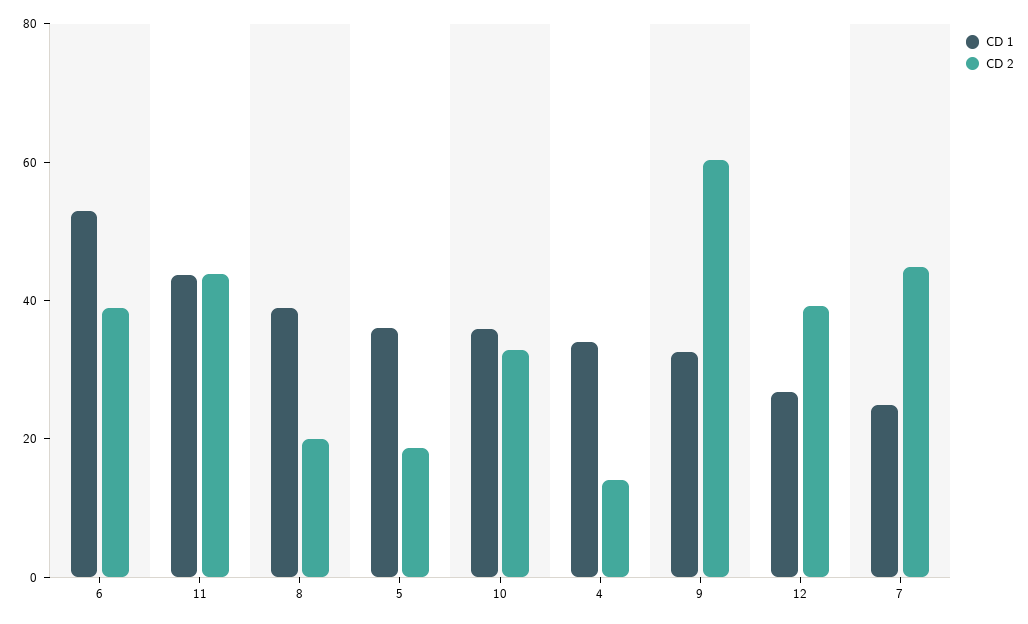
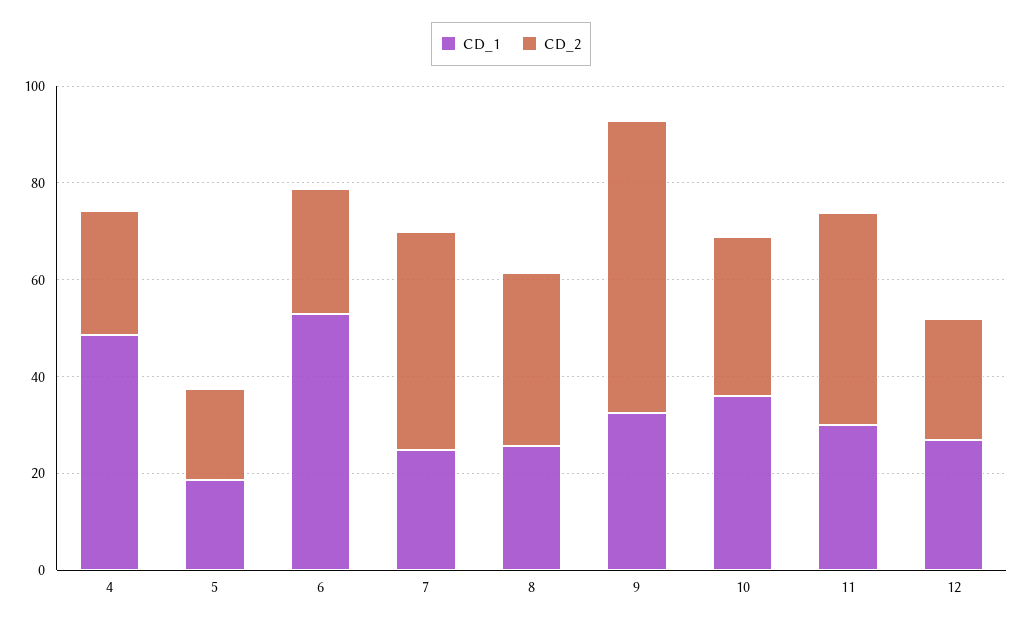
CD 2, 6: 40 -> 25
CD 1, 11: 45 -> 30
CD 1, 8: 40 -> 25
CD 2, 8: 20 -> 35
CD 1, 5: 35 -> 20
CD 1, 4: 35 -> 50
CD 2, 4: 15 -> 25
CD 2, 12: 40 -> 25

